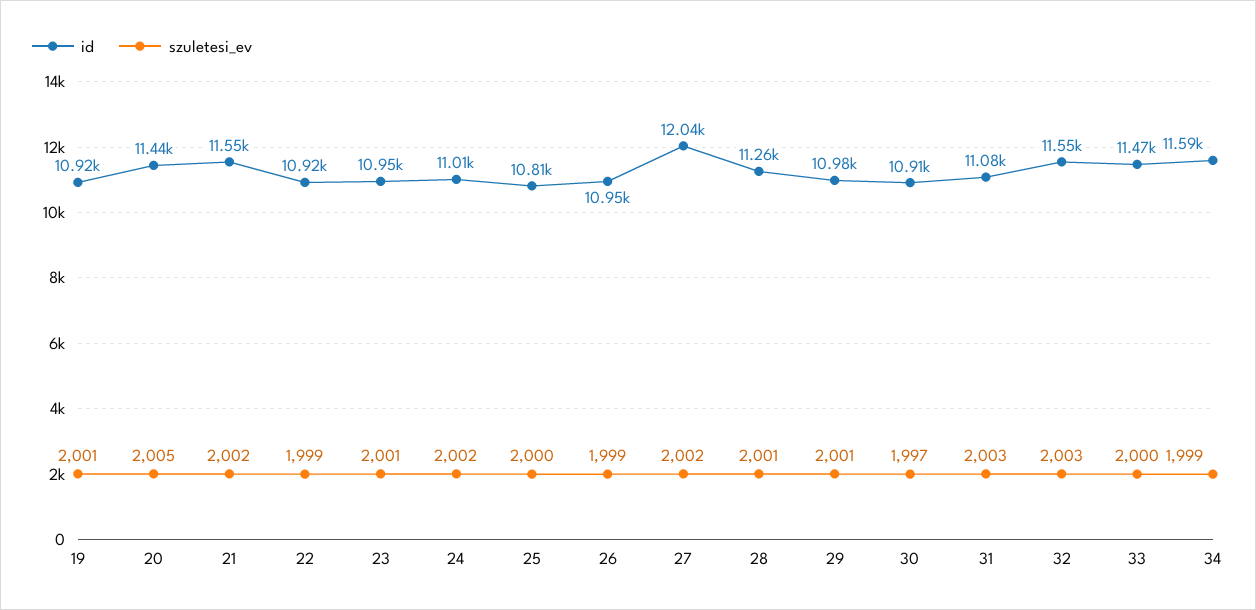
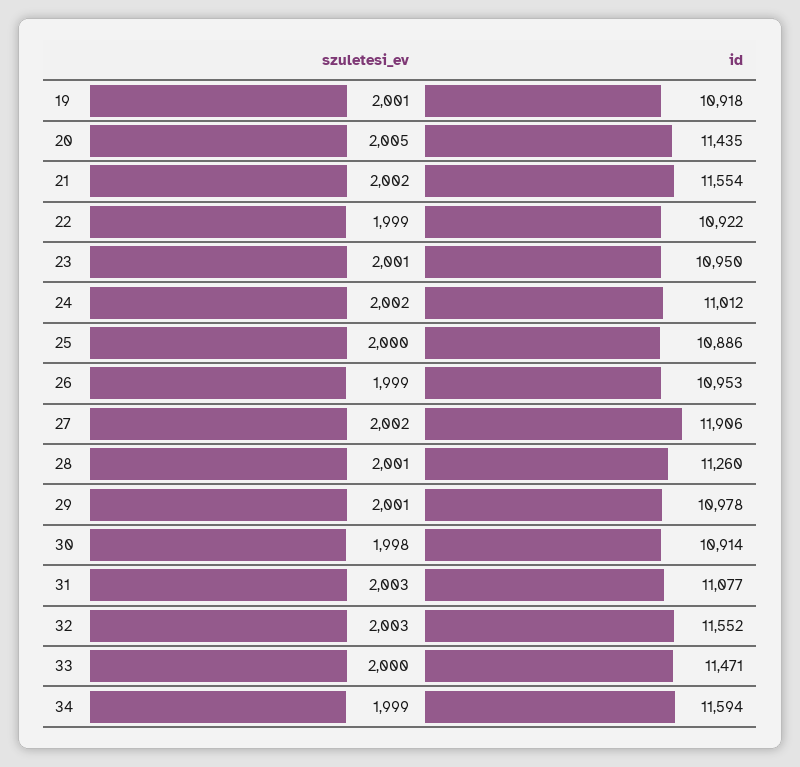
id, 25: 10810 -> 10886
id, 27: 12040 -> 11906
szuletesi_ev, 30: 1997 -> 1998

